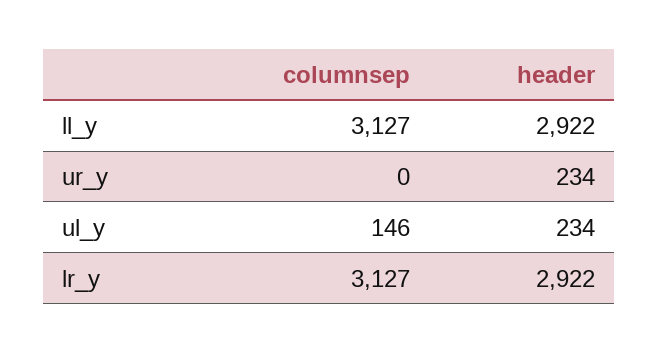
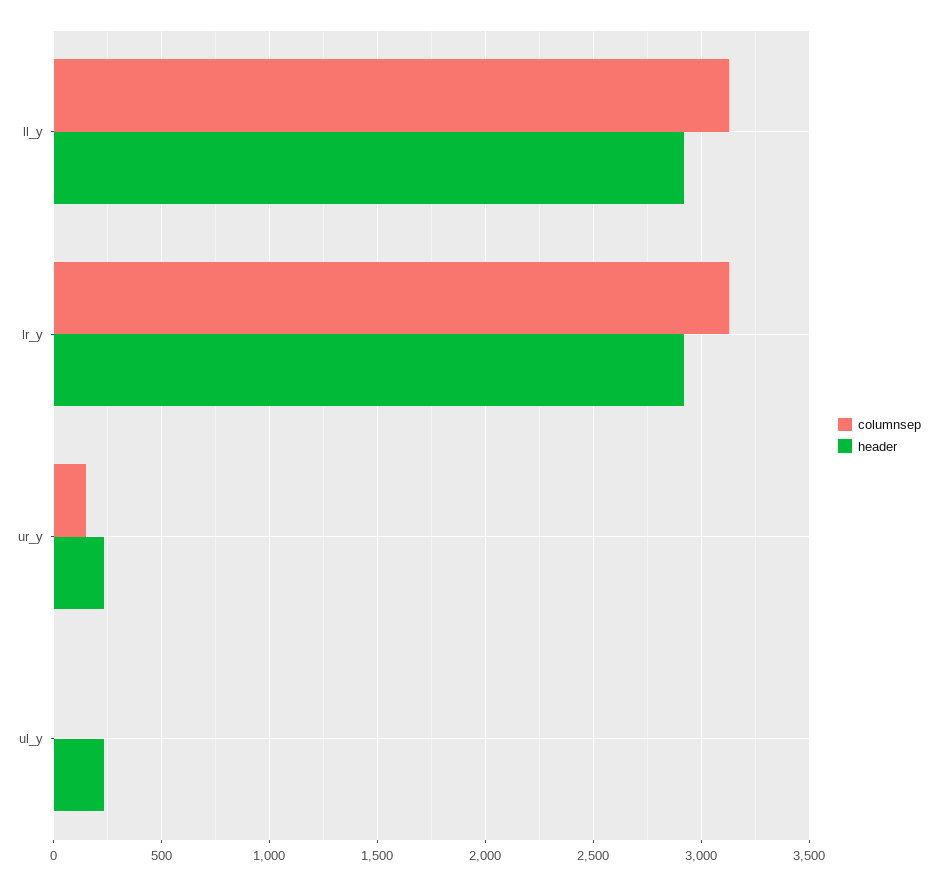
columnsep, ur_y: 0 -> 150
columnsep, ul_y: 146 -> 0

